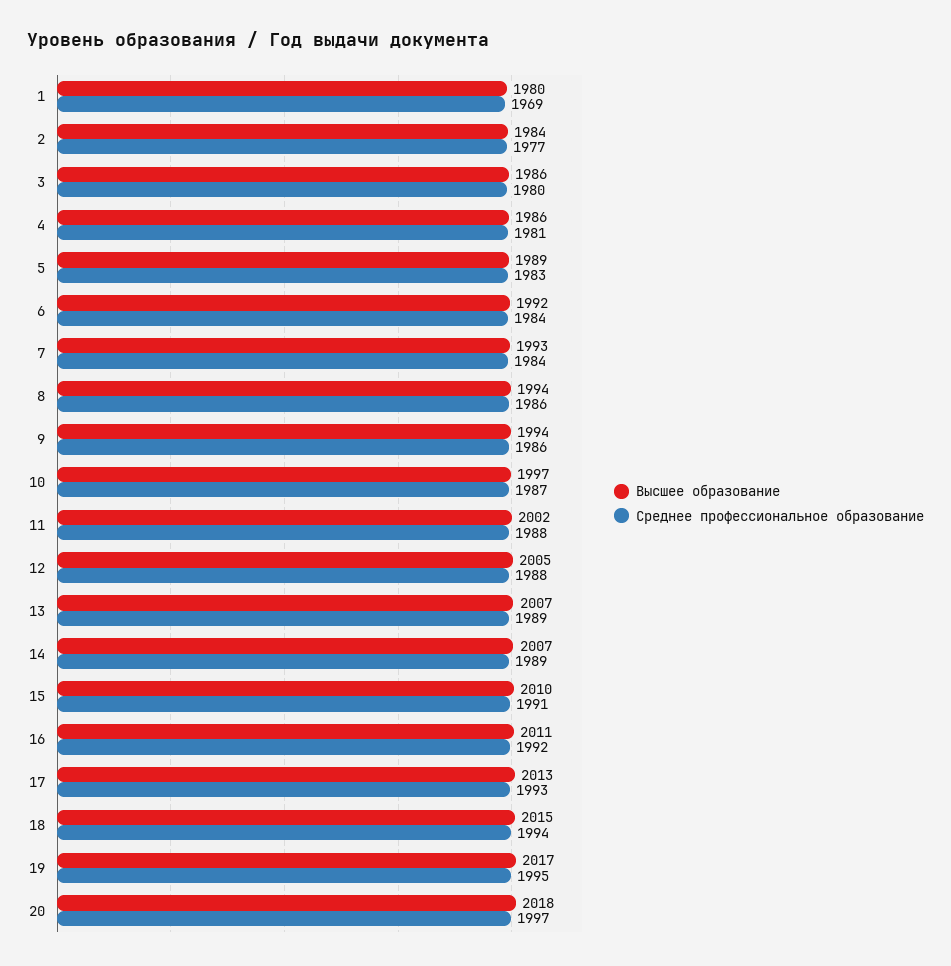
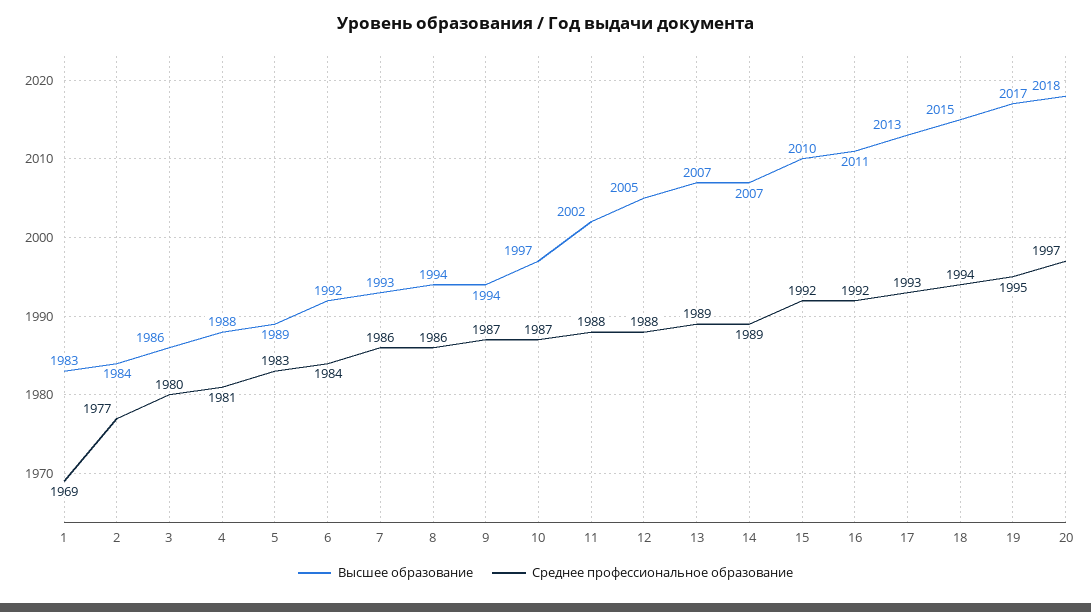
Высшее образование, 1: 1980 -> 1983
Высшее образование, 4: 1986 -> 1988
Среднее профессиональное образование, 7: 1984 -> 1986
Среднее профессиональное образование, 9: 1986 -> 1987
Среднее профессиональное образование, 15: 1991 -> 1992

